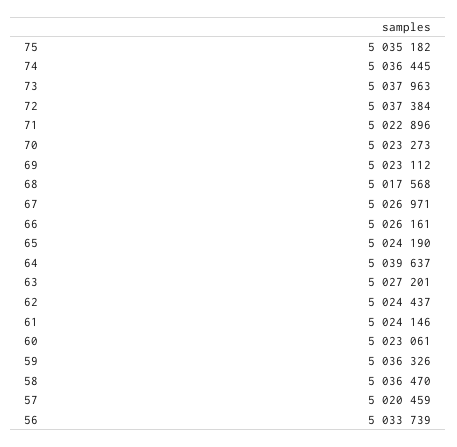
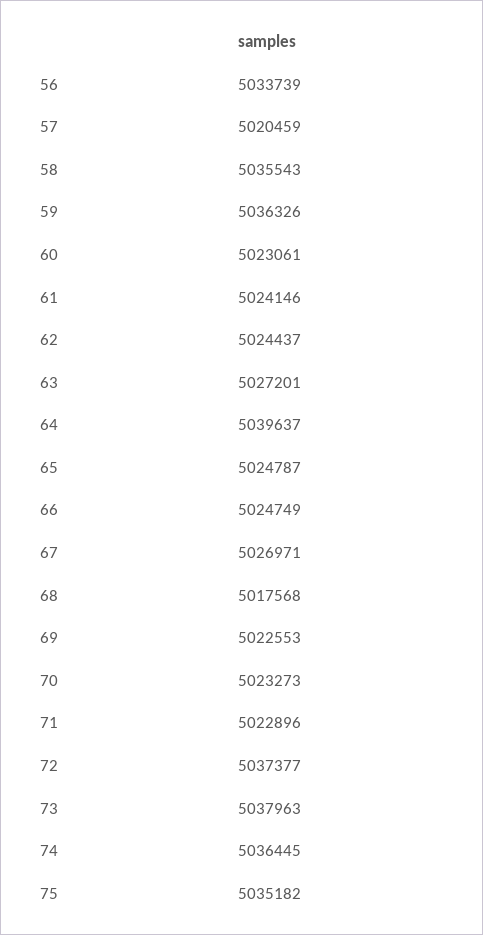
72: 5037384 -> 5037377
69: 5023112 -> 5022553
66: 5026161 -> 5024749
65: 5024190 -> 5024787
58: 5036470 -> 5035543

